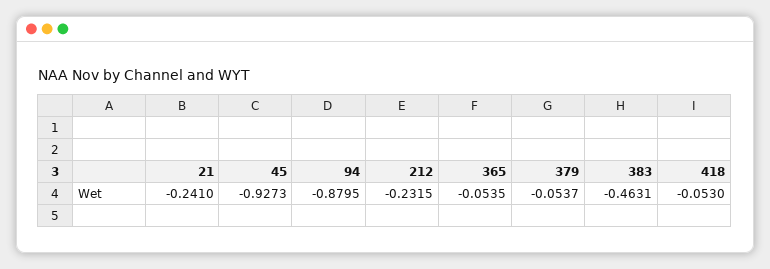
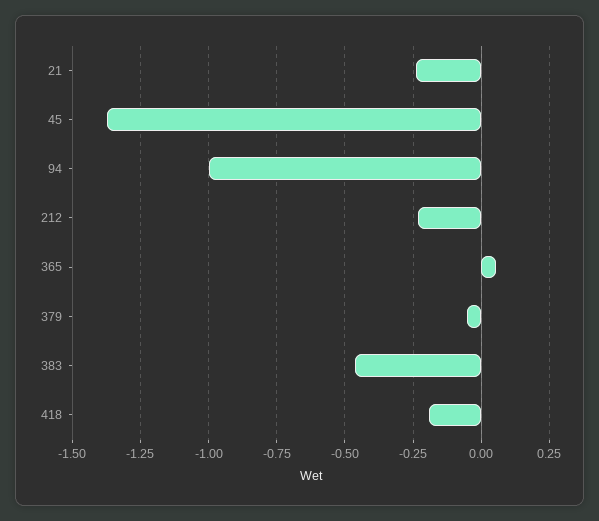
45: -0.9273 -> -1.375
94: -0.8795 -> -1
365: -0.0535 -> 0.05
418: -0.053 -> -0.2

